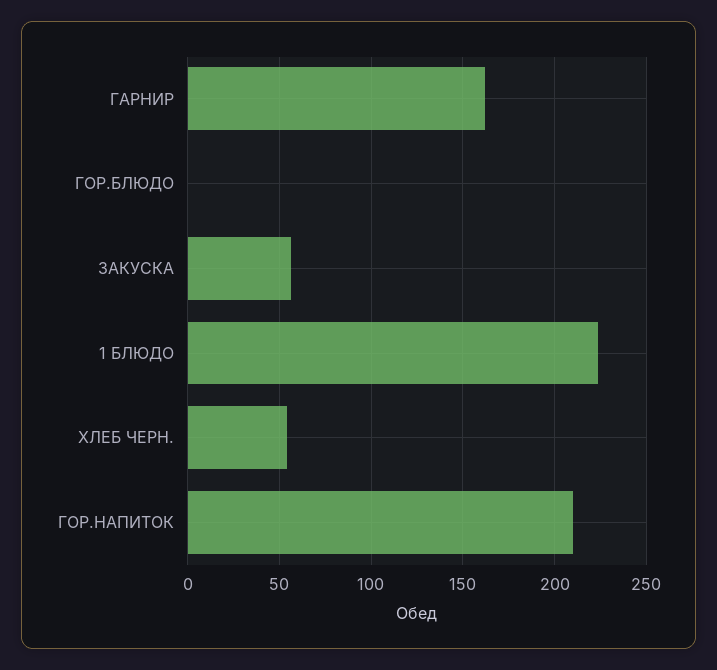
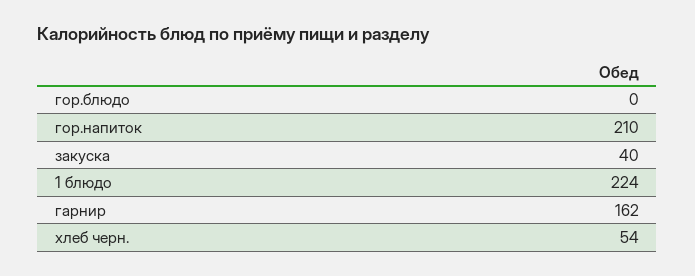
ЗАКУСКА: 55 -> 40

